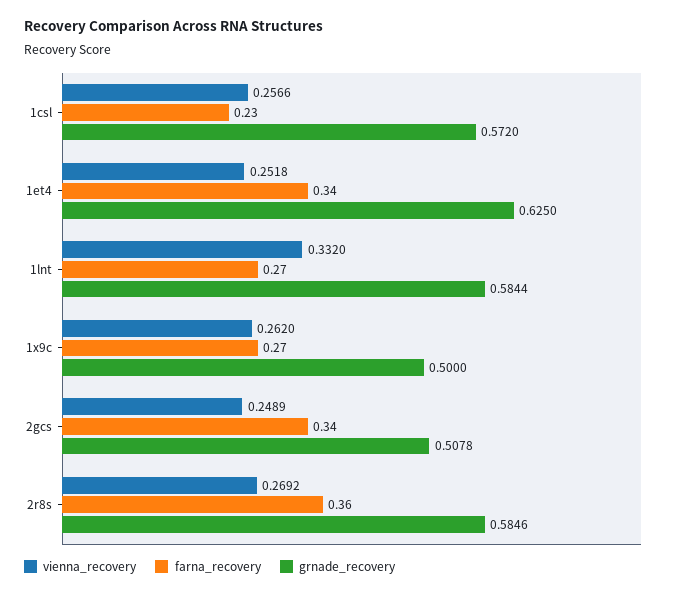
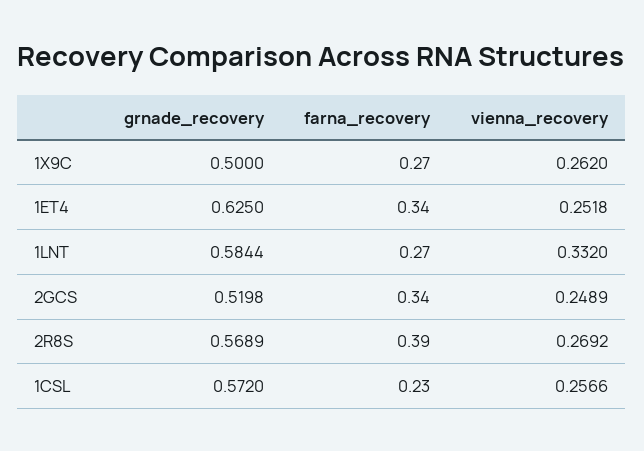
grnade_recovery, 2gcs: 0.5078 -> 0.5198
farna_recovery, 2r8s: 0.36 -> 0.39
grnade_recovery, 2r8s: 0.5846 -> 0.5689

